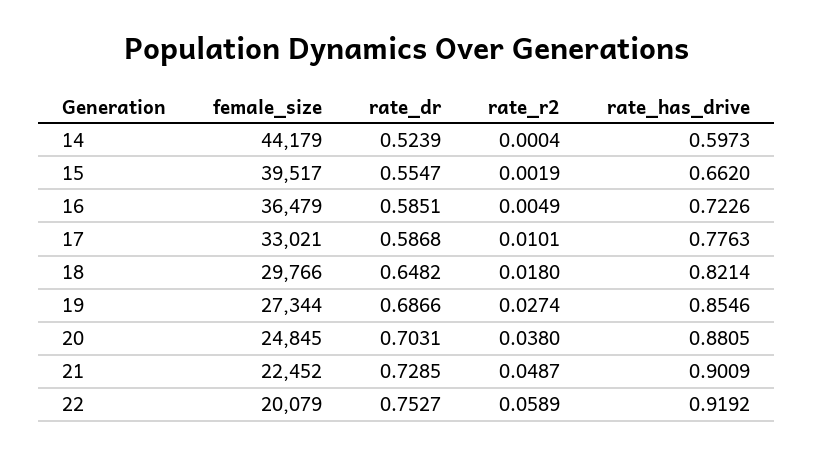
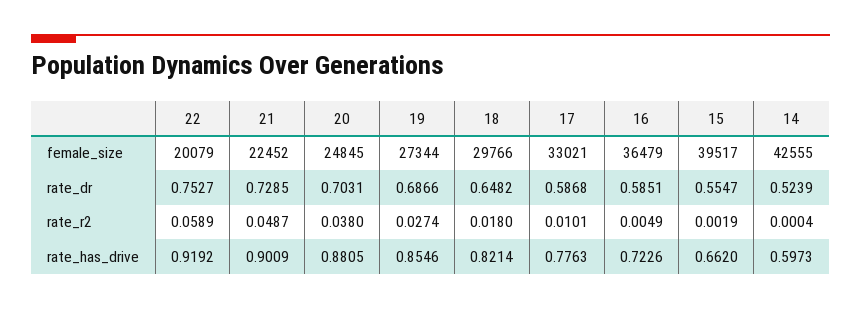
female_size, 14: 44179 -> 42555

